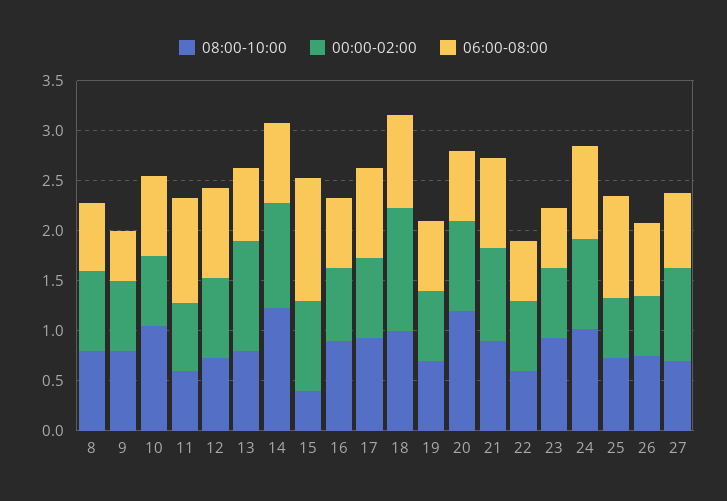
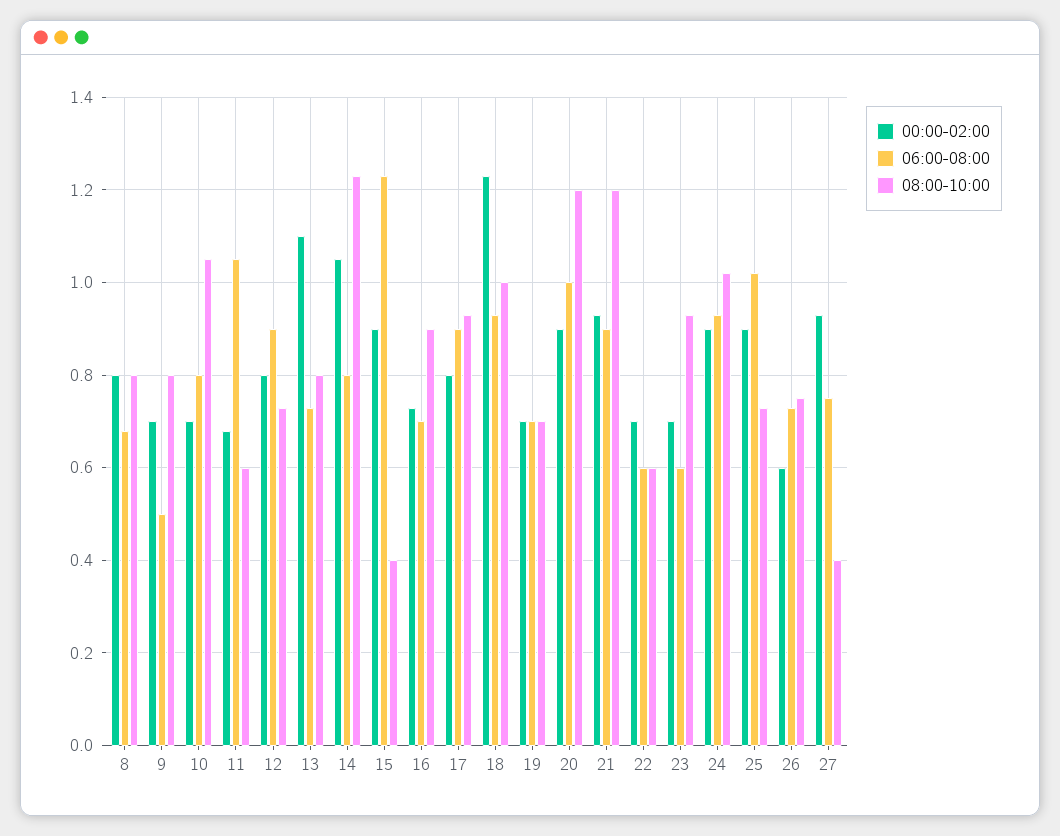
06:00-08:00, 20: 0.7 -> 1
08:00-10:00, 21: 0.9 -> 1.2
00:00-02:00, 25: 0.6 -> 0.9
08:00-10:00, 27: 0.7 -> 0.4

